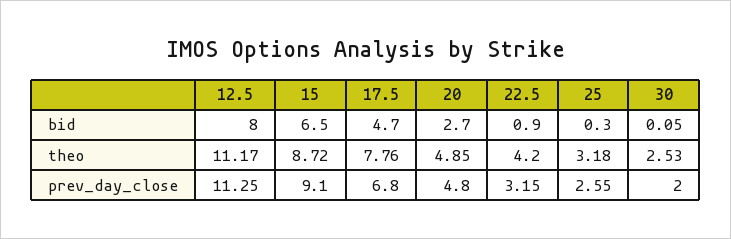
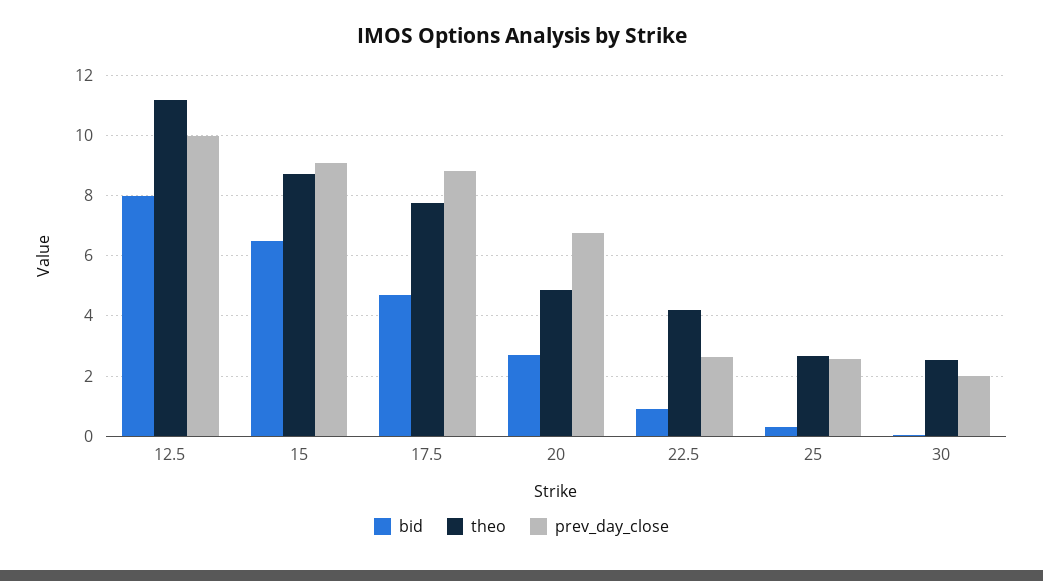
theo, 25: 3.18 -> 2.6
prev_day_close, 12.5: 11.25 -> 10
prev_day_close, 17.5: 6.8 -> 8.8
prev_day_close, 20: 4.8 -> 6.8
prev_day_close, 22.5: 3.15 -> 2.6

